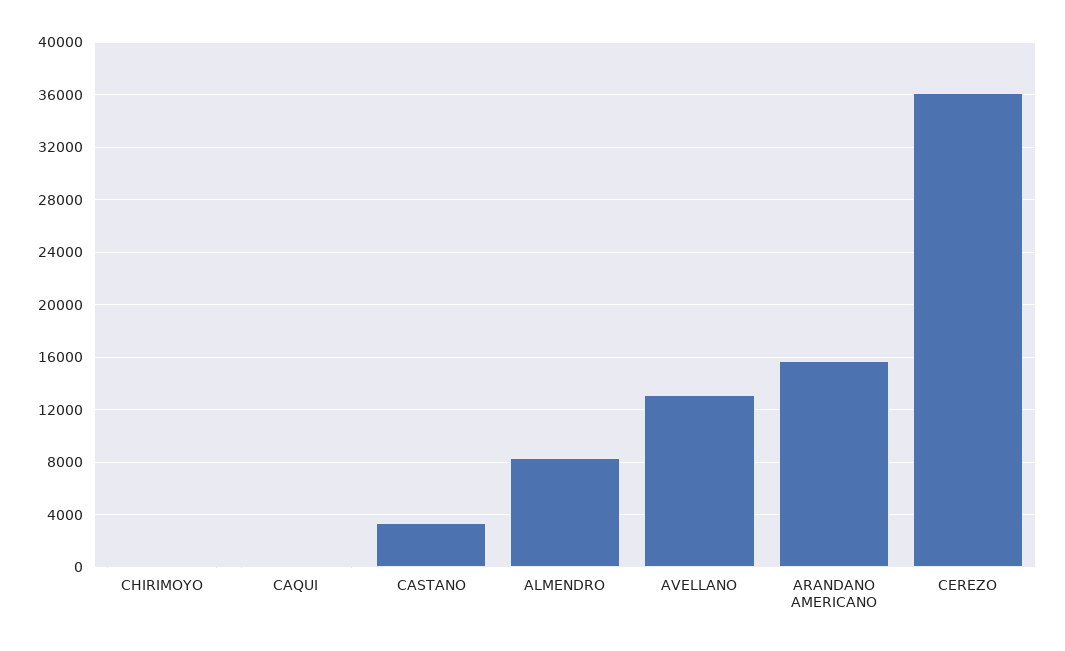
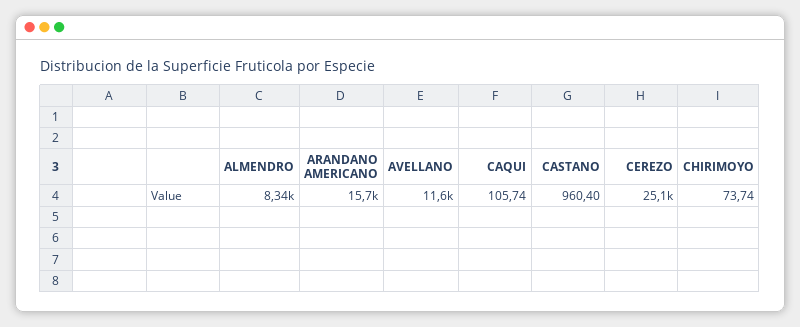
CASTANO: 3500 -> 960.4
AVELLANO: 13000 -> 11600
CEREZO: 36000 -> 25100

